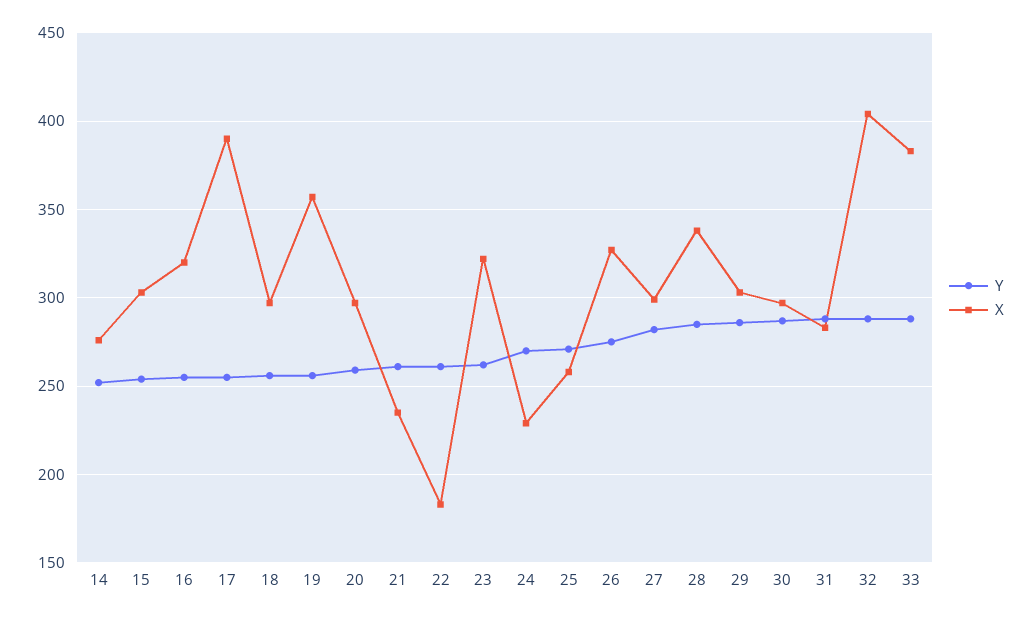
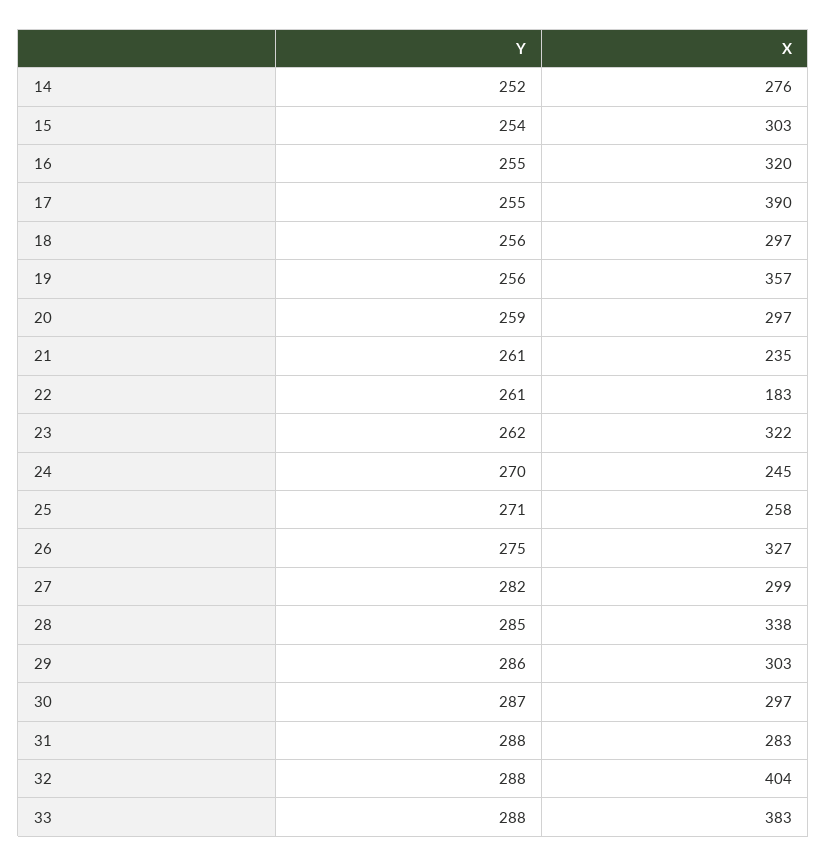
X, 24: 230 -> 245

